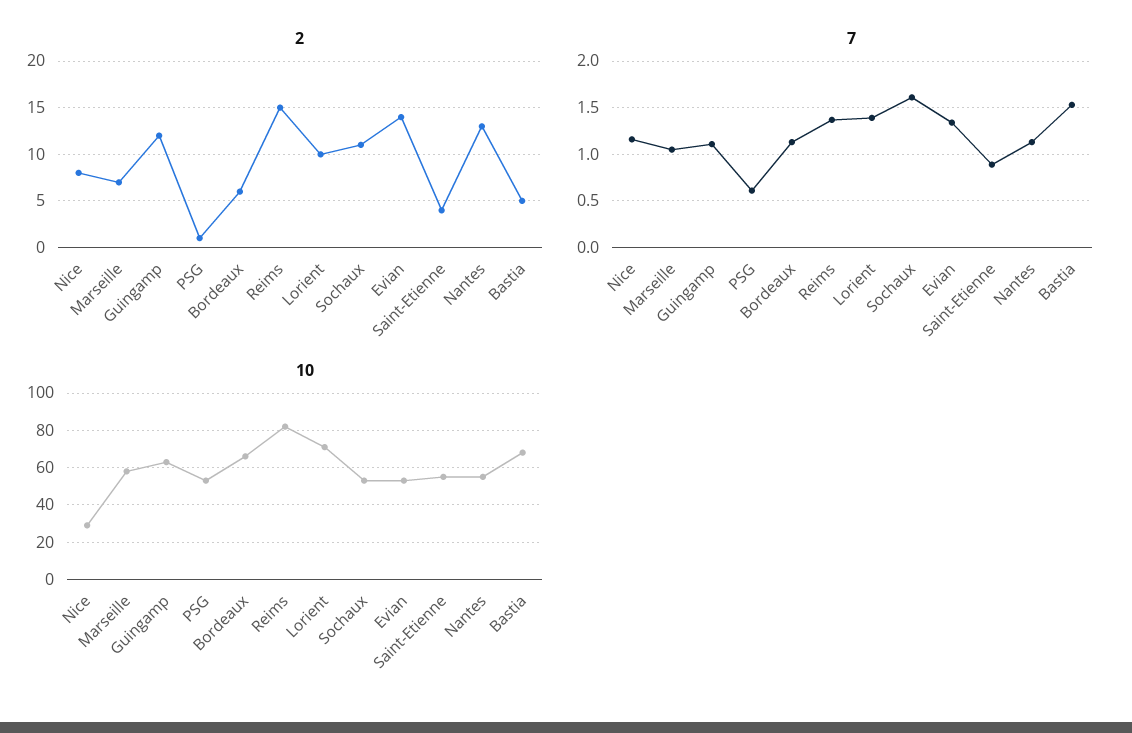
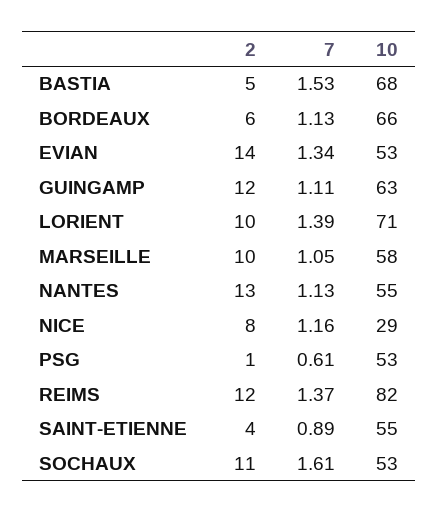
2, Marseille: 7 -> 10
2, Reims: 15 -> 12

